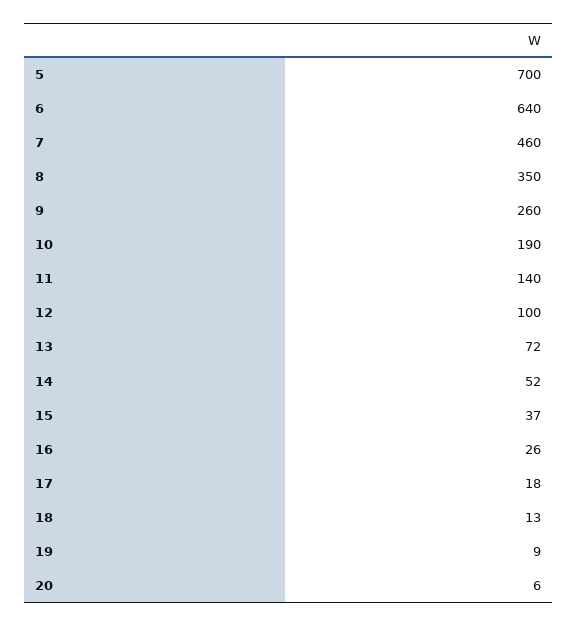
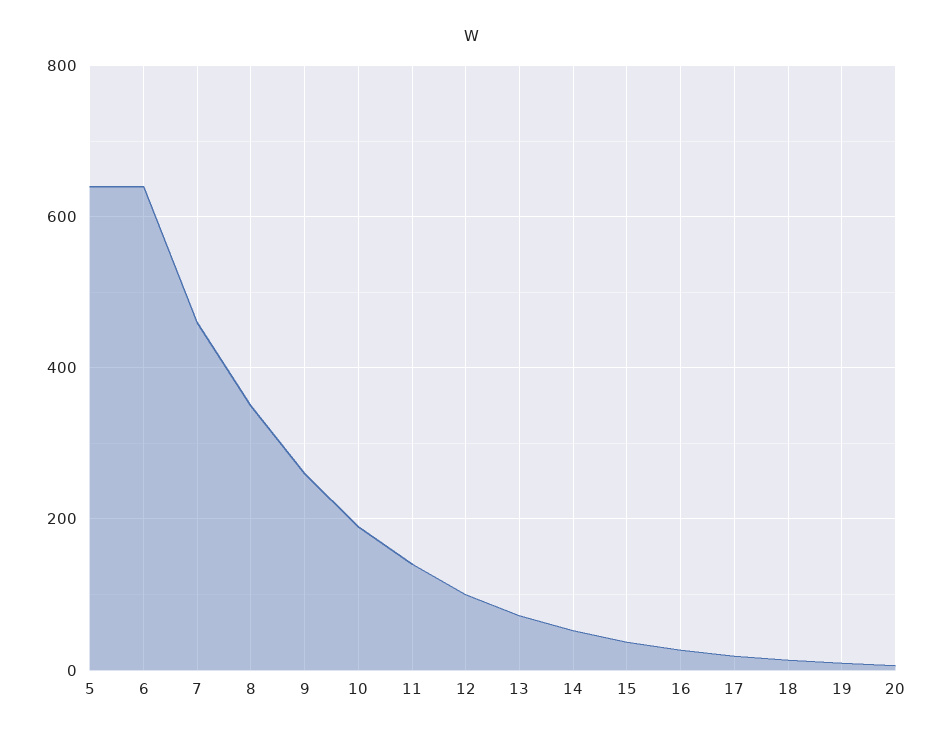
5: 700 -> 640

